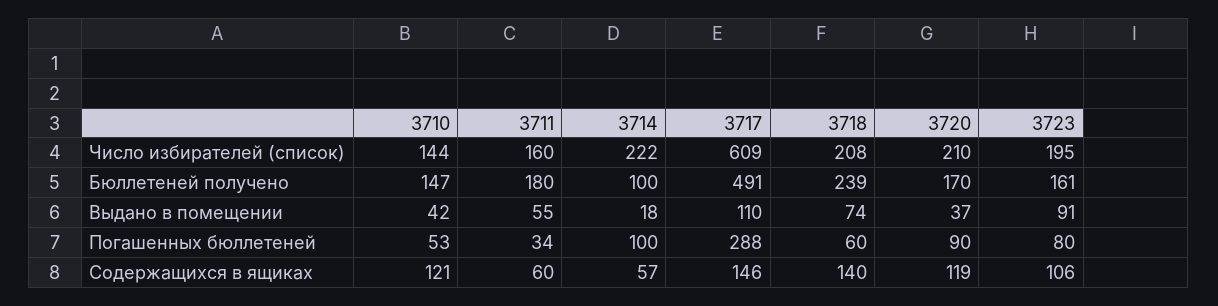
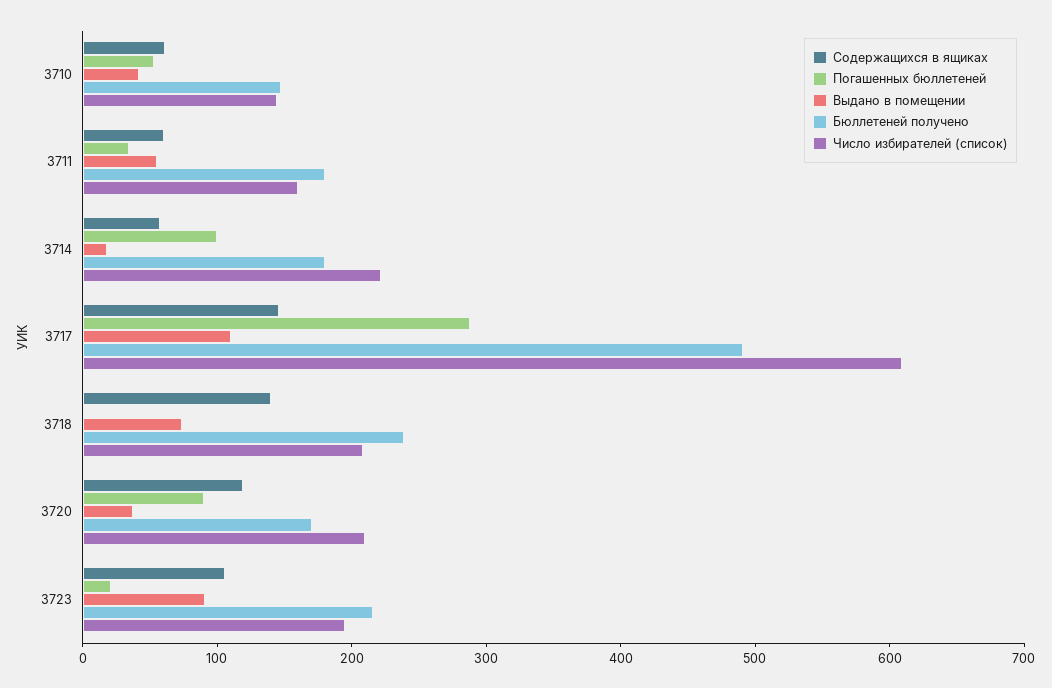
Бюллетеней получено, 3714: 100 -> 180
Бюллетеней получено, 3723: 161 -> 220
Погашенных бюллетеней, 3718: 60 -> 0
Погашенных бюллетеней, 3723: 80 -> 20
Содержащихся в ящиках, 3710: 121 -> 60

